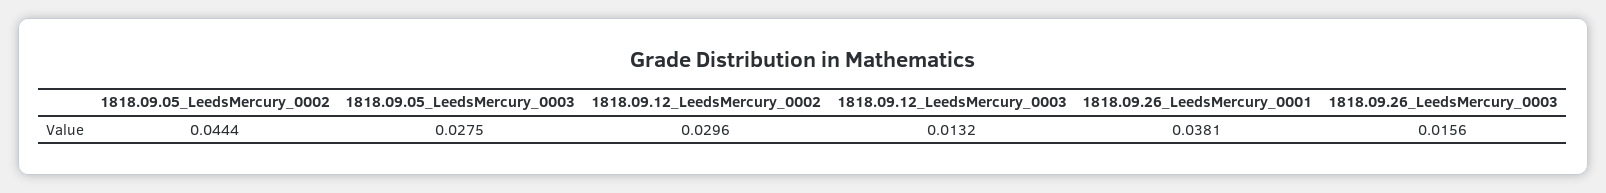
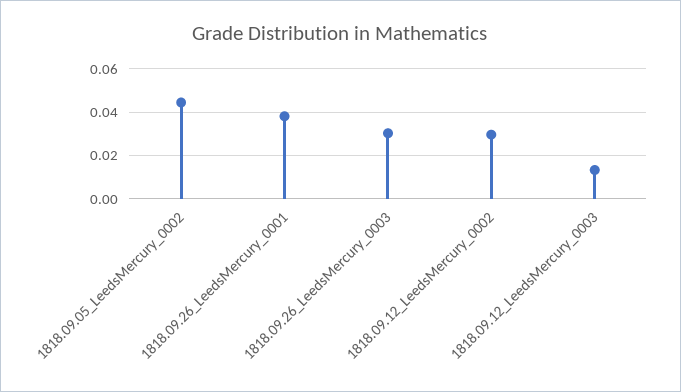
1818.09.05_LeedsMercury_0003: 0.0275 -> none
1818.09.26_LeedsMercury_0003: 0.0156 -> 0.03

